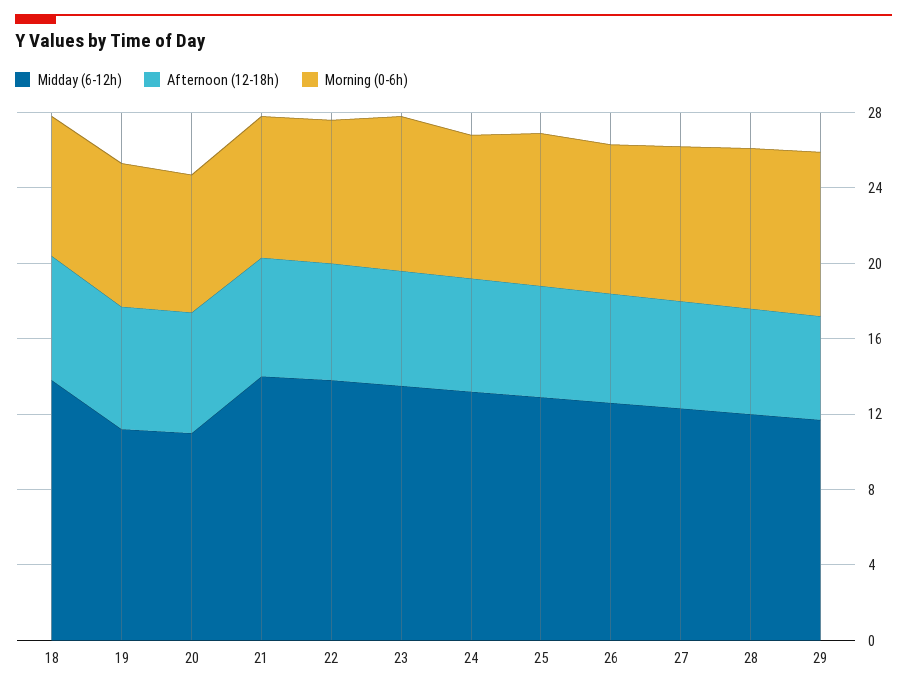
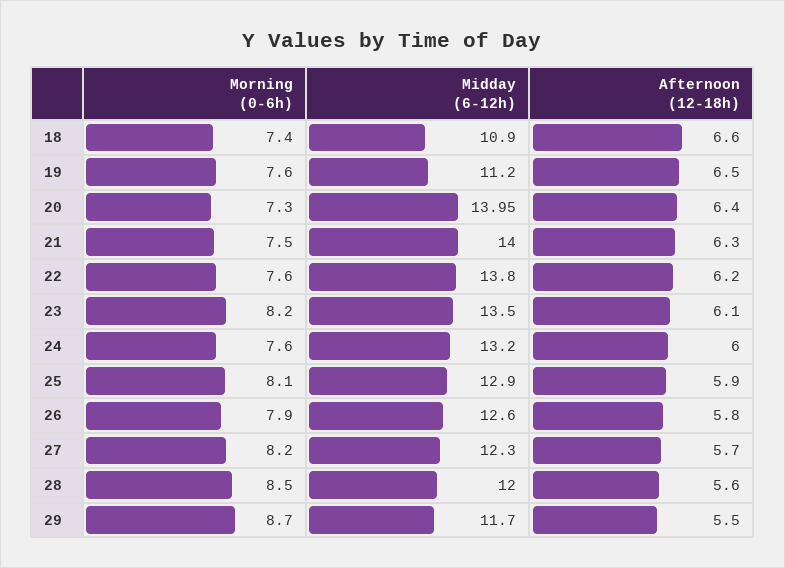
Midday (6-12h), 18: 14 -> 10.9
Midday (6-12h), 20: 11 -> 13.95

